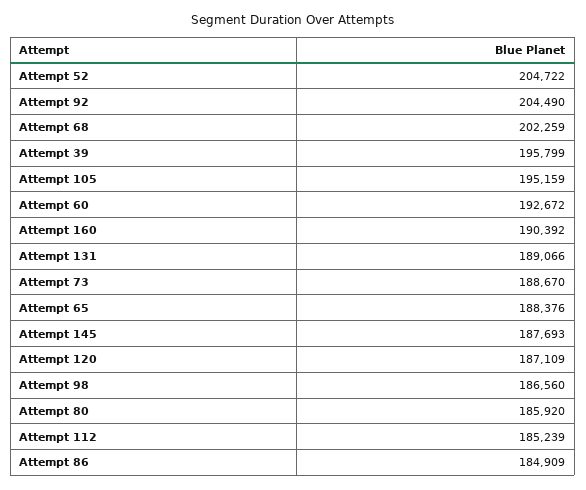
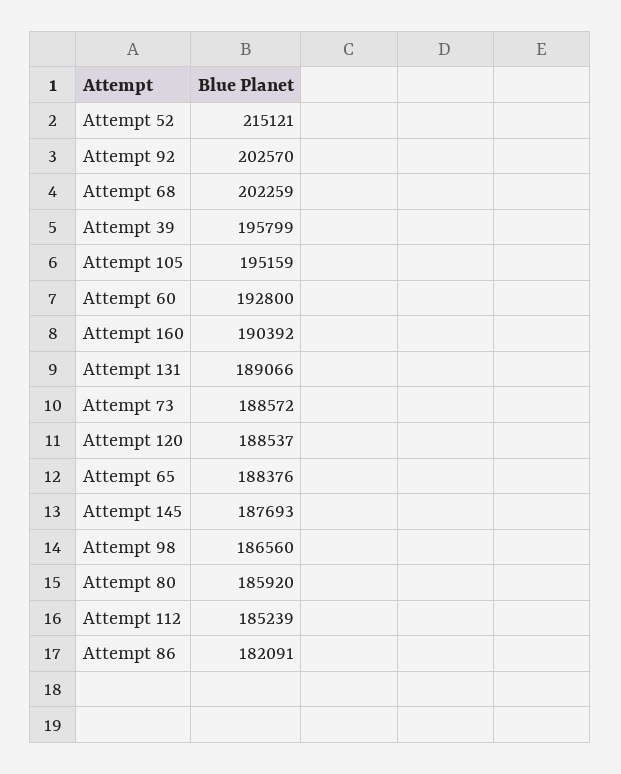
Attempt 52: 204722 -> 215121
Attempt 92: 204490 -> 202570
Attempt 60: 192672 -> 192800
Attempt 73: 188670 -> 188572
Attempt 120: 187109 -> 188537
Attempt 86: 184909 -> 182091

